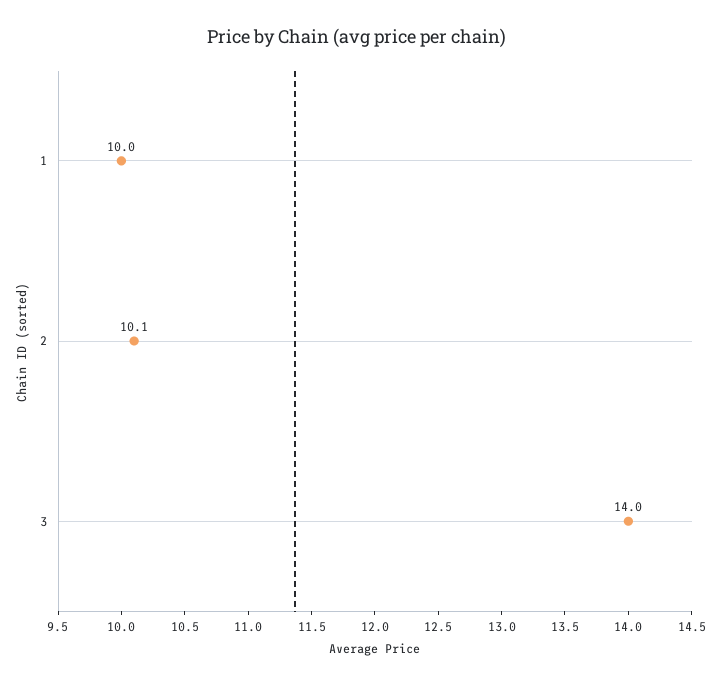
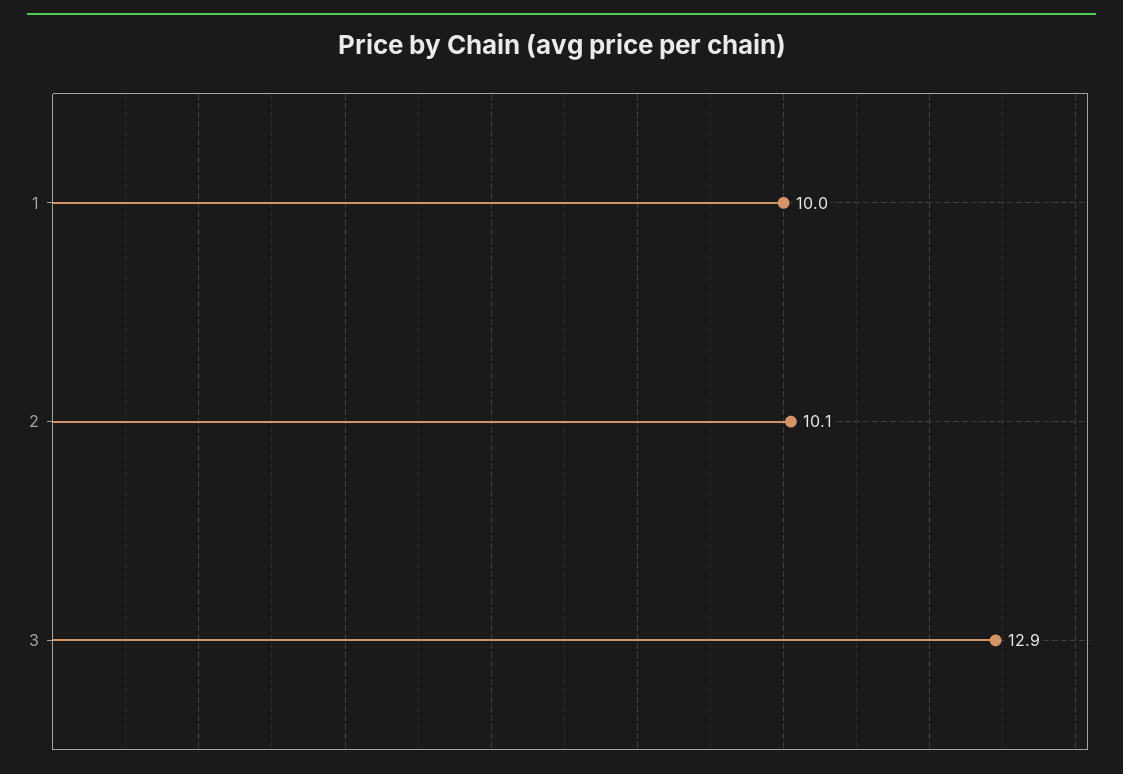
3: 14 -> 12.9

